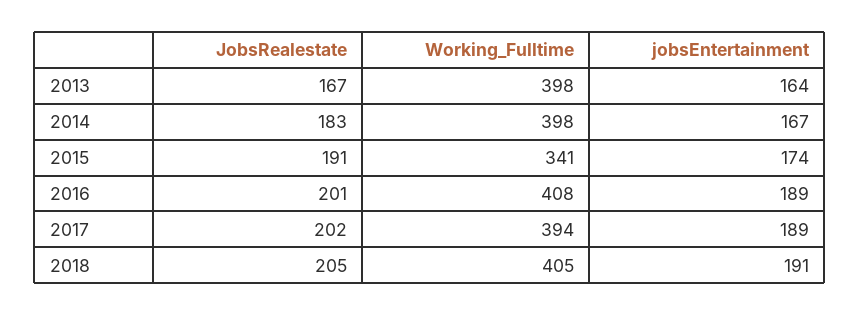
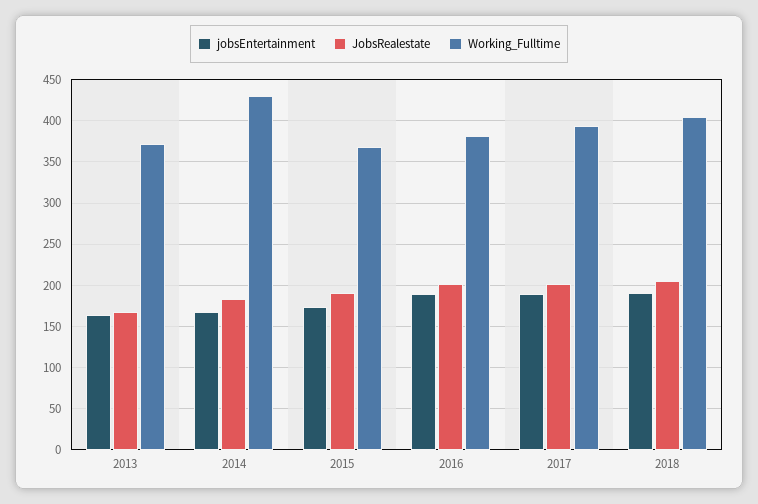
Working_Fulltime, 2013: 398 -> 370
Working_Fulltime, 2014: 398 -> 430
Working_Fulltime, 2015: 341 -> 370
Working_Fulltime, 2016: 408 -> 380

